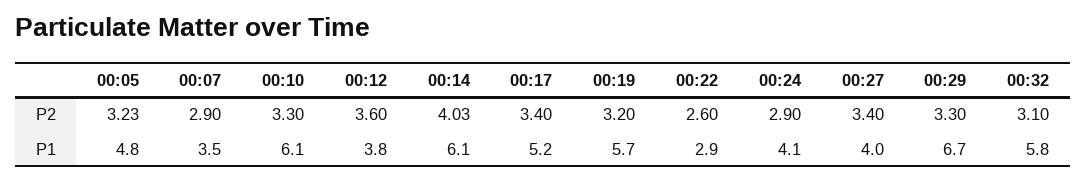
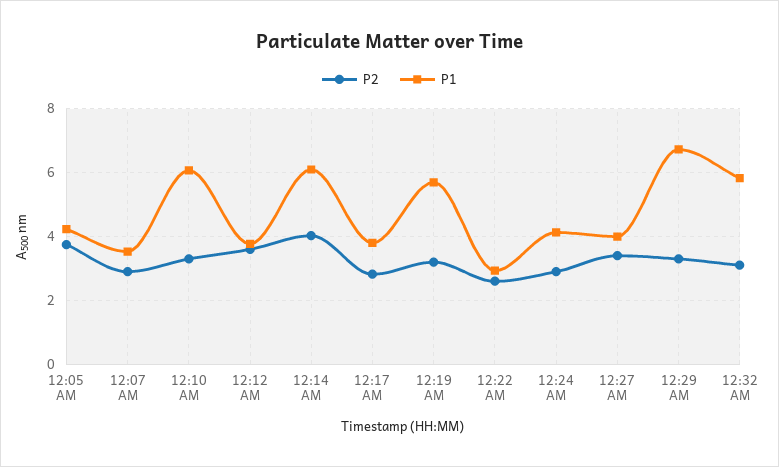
P2, 00:05: 3.23 -> 3.8
P2, 00:17: 3.4 -> 2.8
P1, 00:05: 4.8 -> 4.2
P1, 00:17: 5.2 -> 3.8

